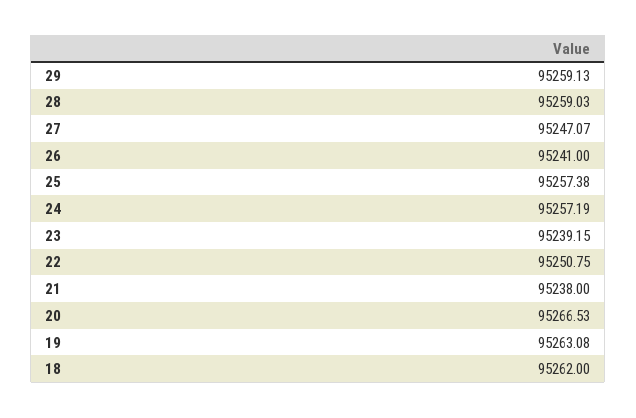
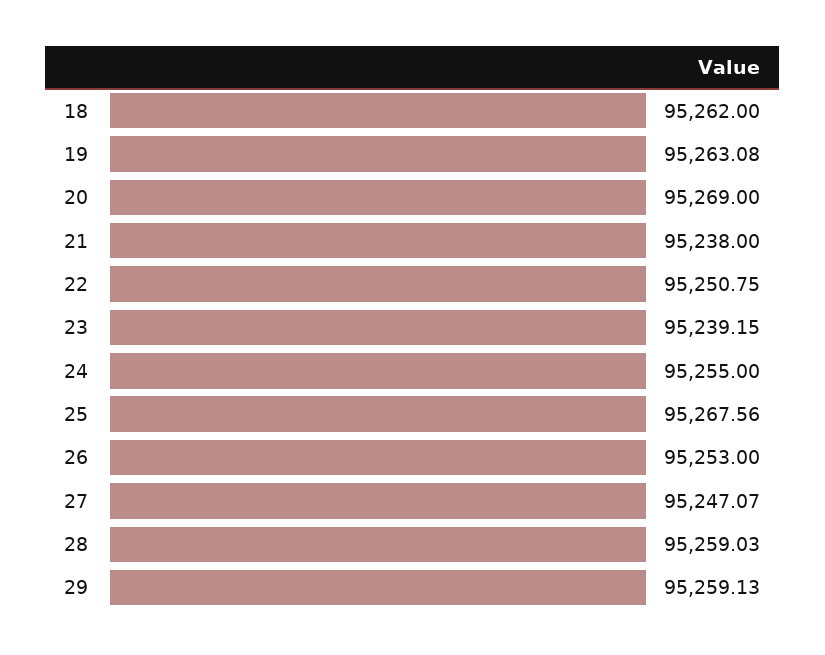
26: 95241 -> 95253
25: 95257.38 -> 95267.56
24: 95257.19 -> 95255
20: 95266.53 -> 95269

